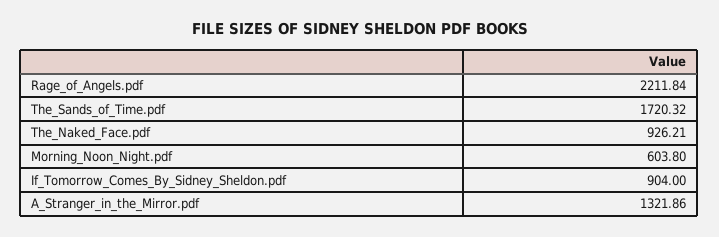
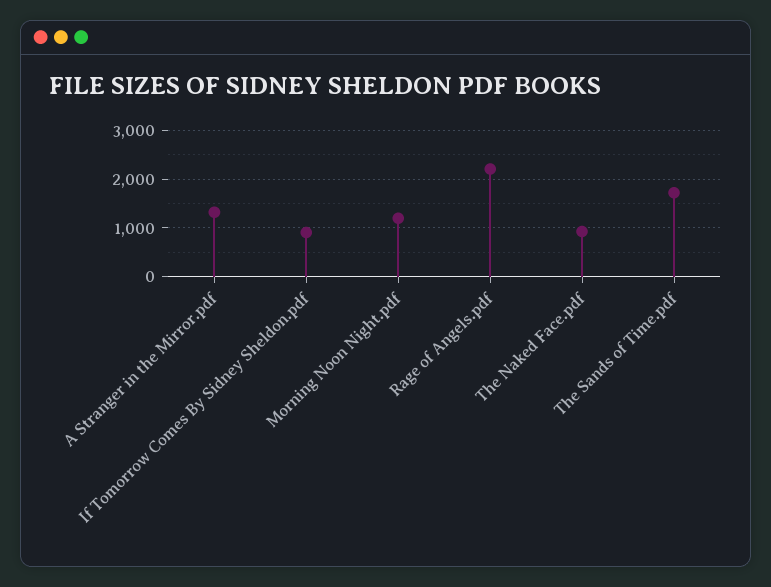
Morning_Noon_Night.pdf: 603.8 -> 1200

